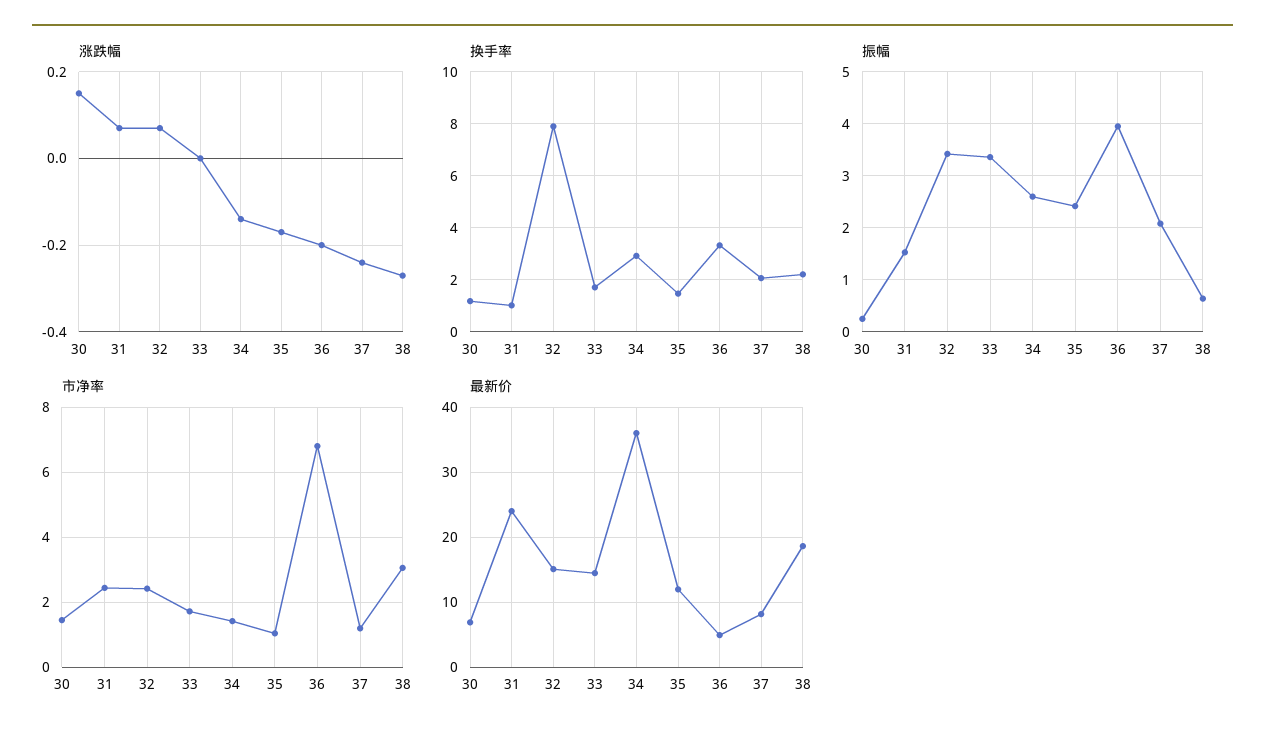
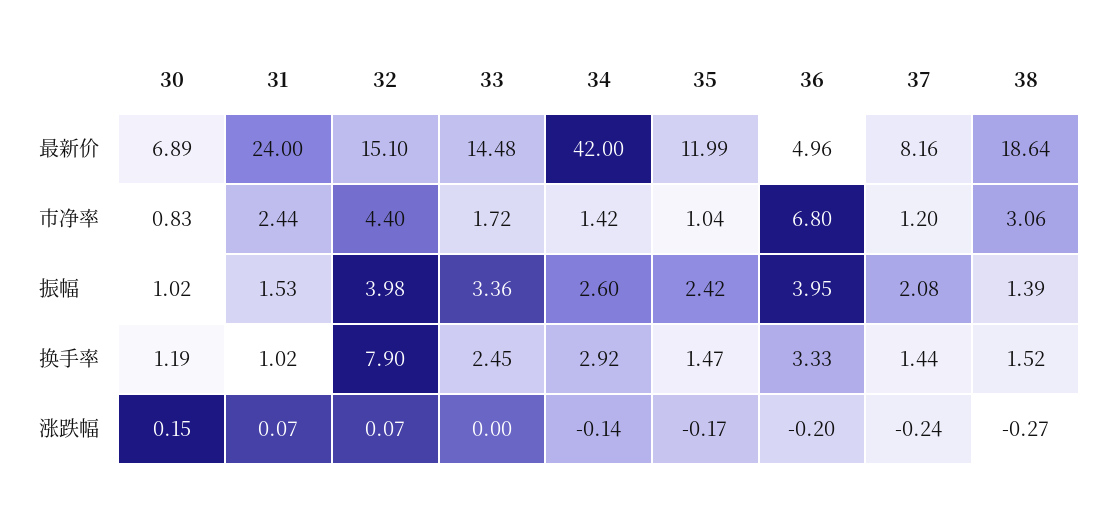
换手率, 33: 1.75 -> 2.45
换手率, 37: 2 -> 1.44
换手率, 38: 2.25 -> 1.52
振幅, 30: 0.2 -> 1.02
振幅, 32: 3.4 -> 3.98
振幅, 38: 0.6 -> 1.39
市净率, 30: 1.4 -> 0.83
市净率, 32: 2.4 -> 4.4
最新价, 34: 36 -> 42

